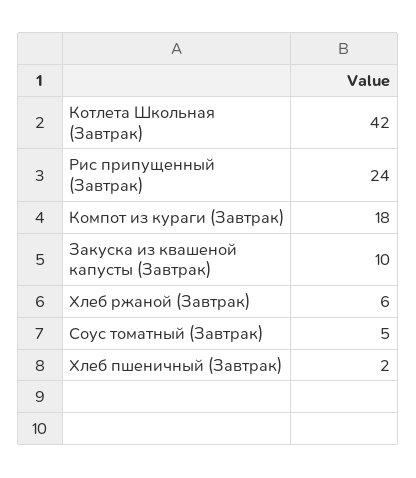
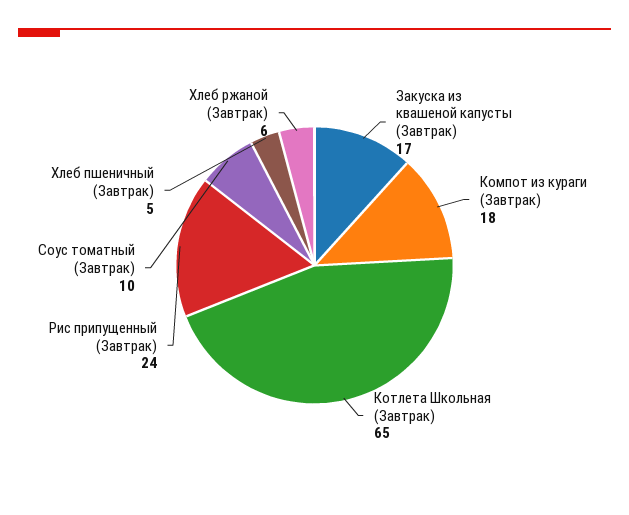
Котлета Школьная (Завтрак): 42 -> 65
Закуска из квашеной капусты (Завтрак): 10 -> 17
Соус томатный (Завтрак): 5 -> 10
Хлеб пшеничный (Завтрак): 2 -> 5

